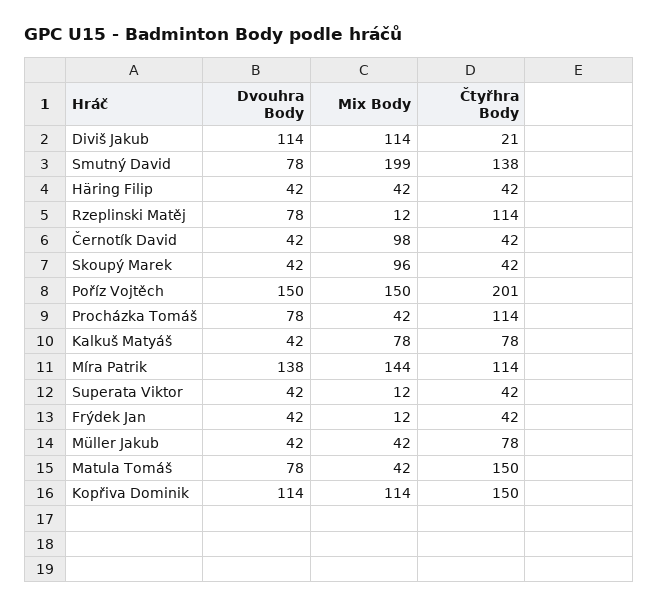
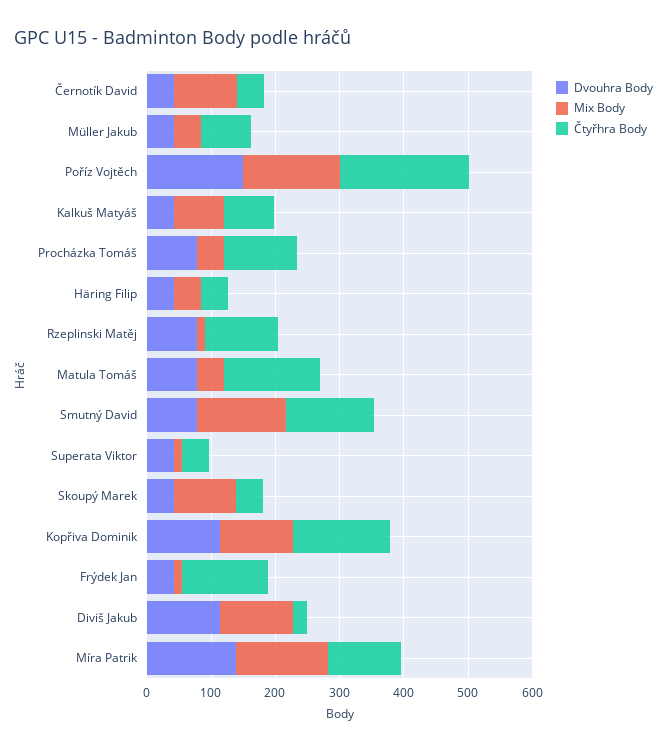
Mix Body, Smutný David: 199 -> 140
Čtyřhra Body, Frýdek Jan: 42 -> 140

